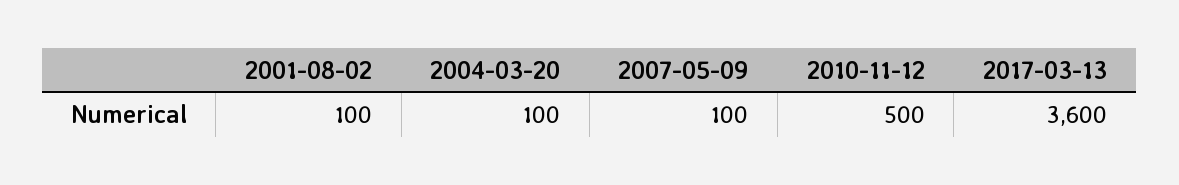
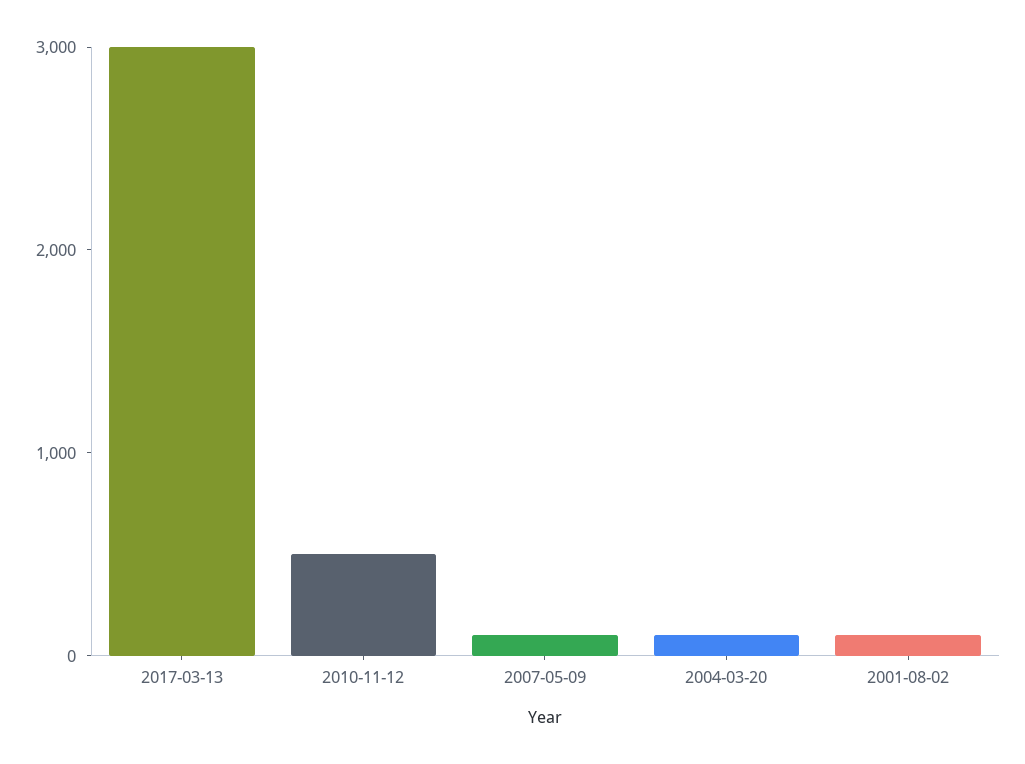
2017-03-13: 3600 -> 3000

